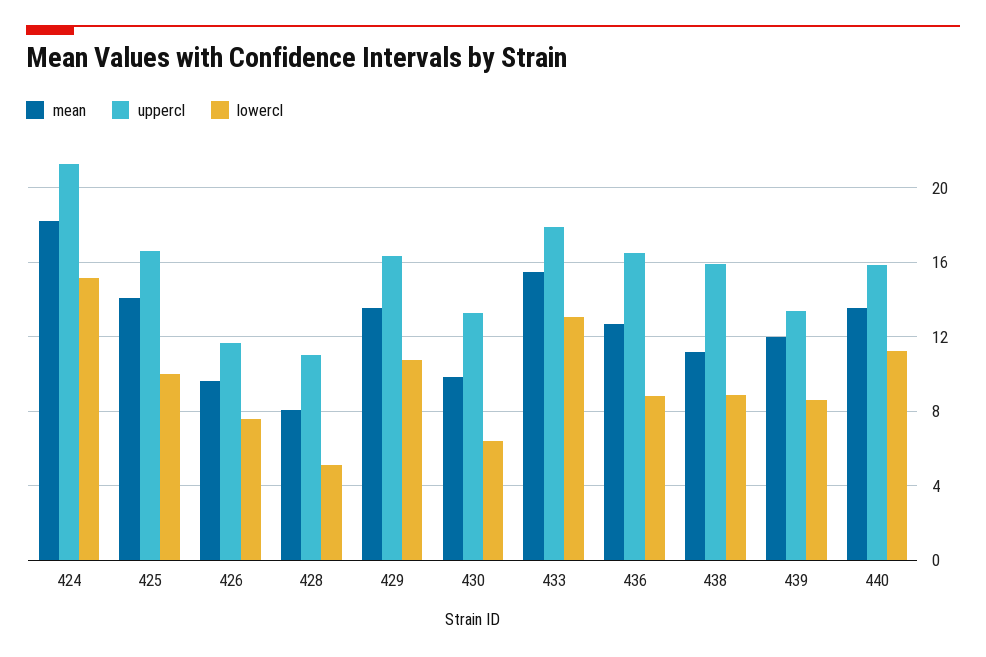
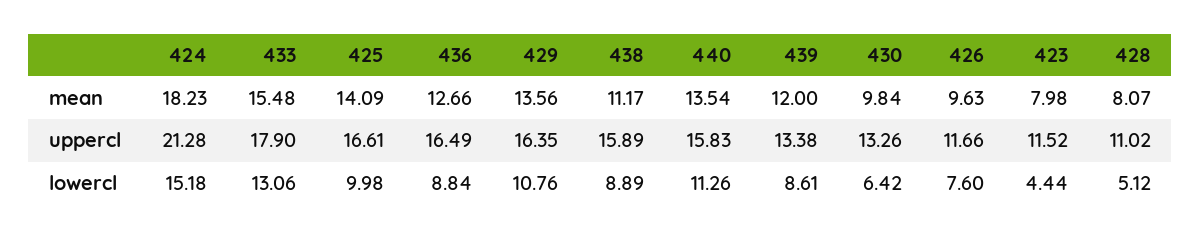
mean, 423: none -> 7.98
uppercl, 423: none -> 11.52
lowercl, 423: none -> 4.44

